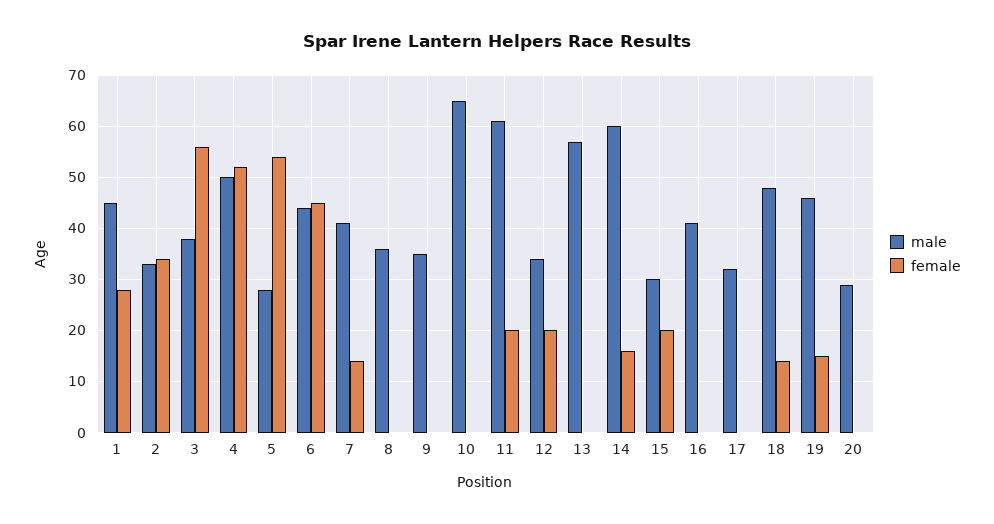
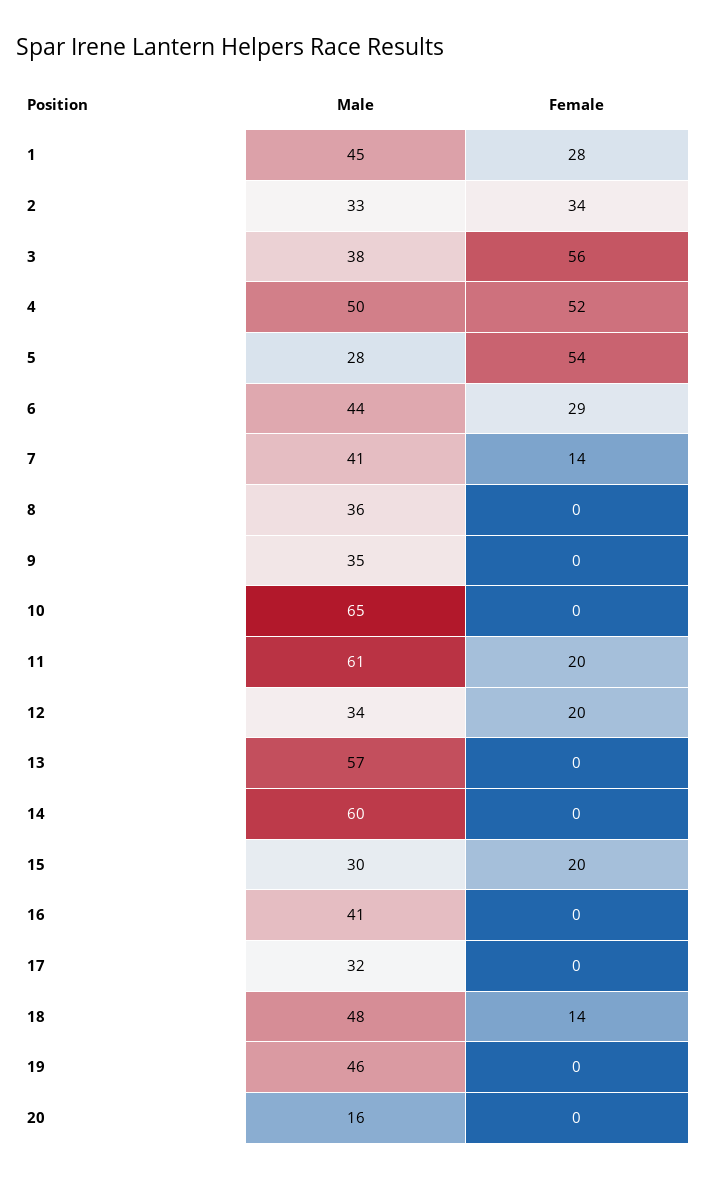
female, 6: 45 -> 29
female, 14: 15 -> 0
female, 19: 15 -> 0
male, 20: 30 -> 16

